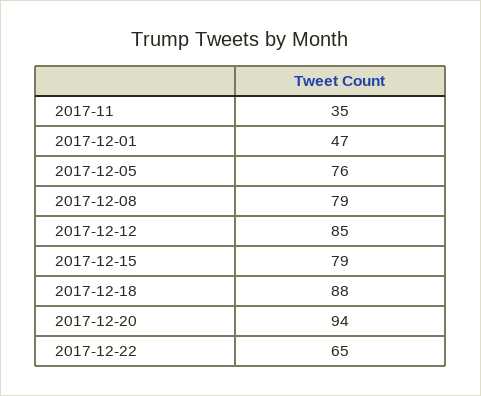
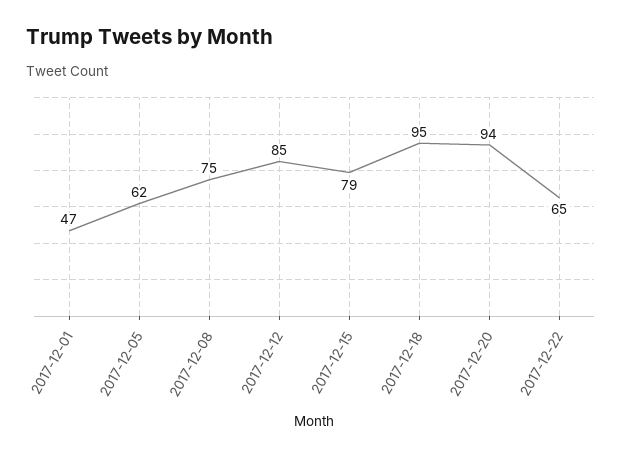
2017-11: 35 -> none
2017-12-05: 76 -> 62
2017-12-08: 79 -> 75
2017-12-18: 88 -> 95

